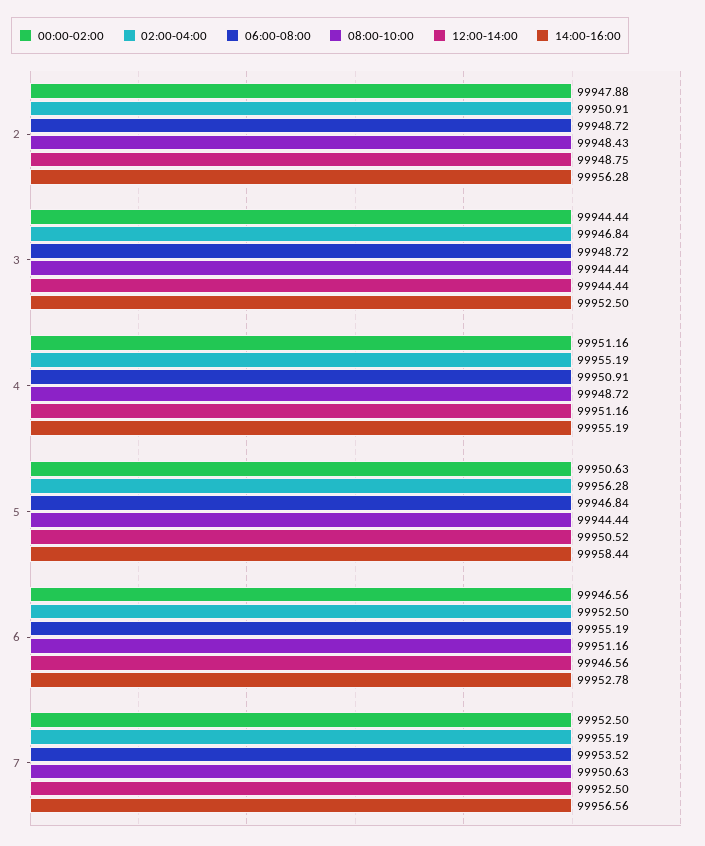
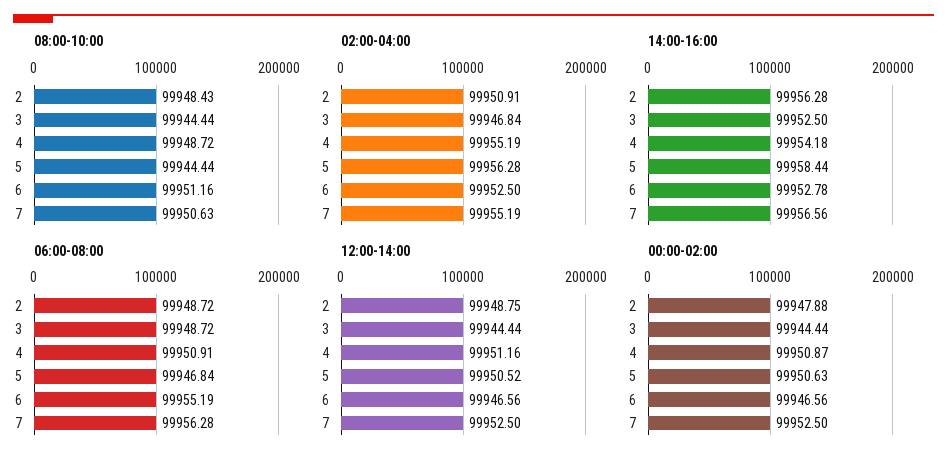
00:00-02:00, 4: 99951.16 -> 99950.87
14:00-16:00, 4: 99955.19 -> 99954.18
06:00-08:00, 7: 99953.52 -> 99956.28

